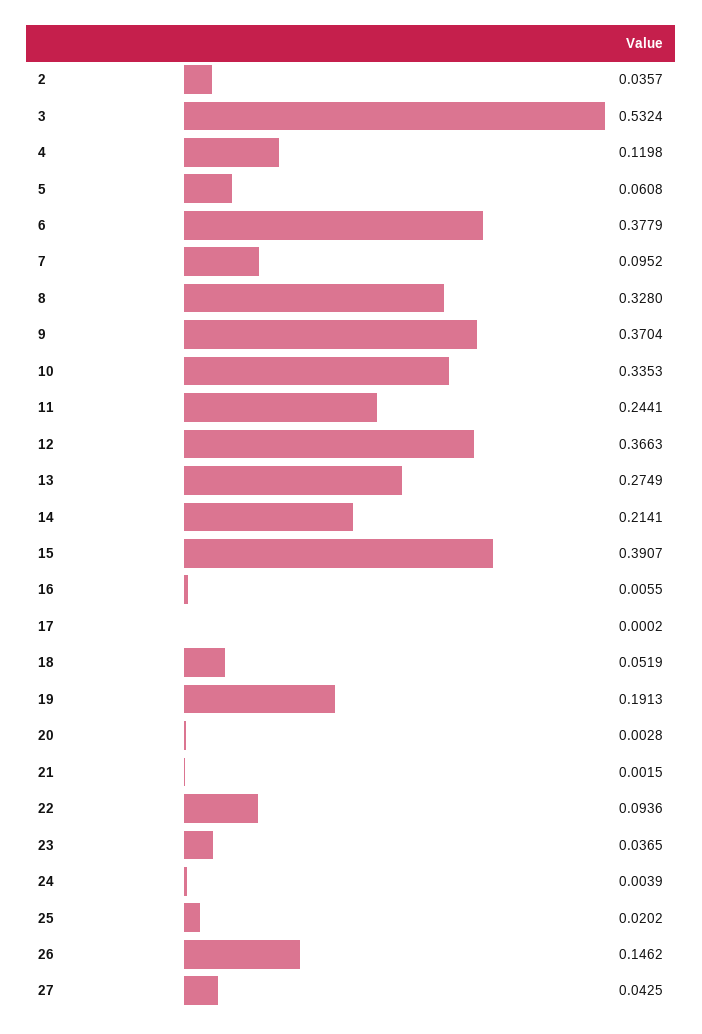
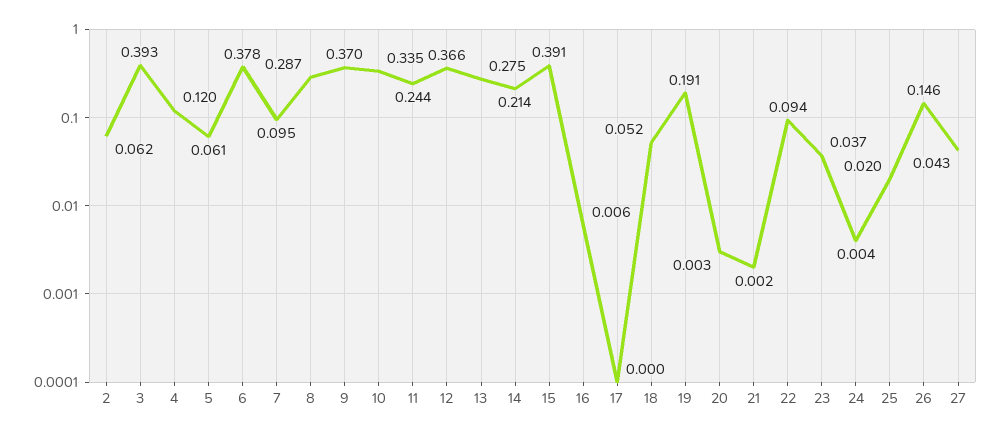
2: 0.0357 -> 0.062
3: 0.5324 -> 0.393
8: 0.328 -> 0.287

